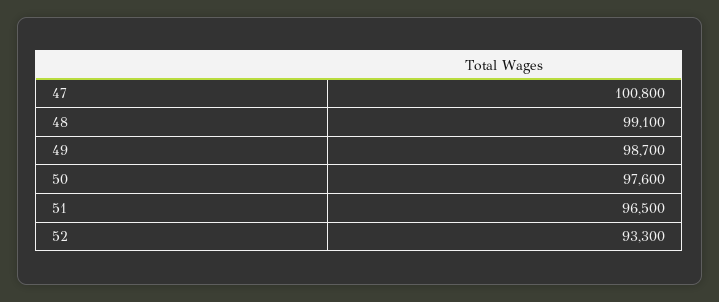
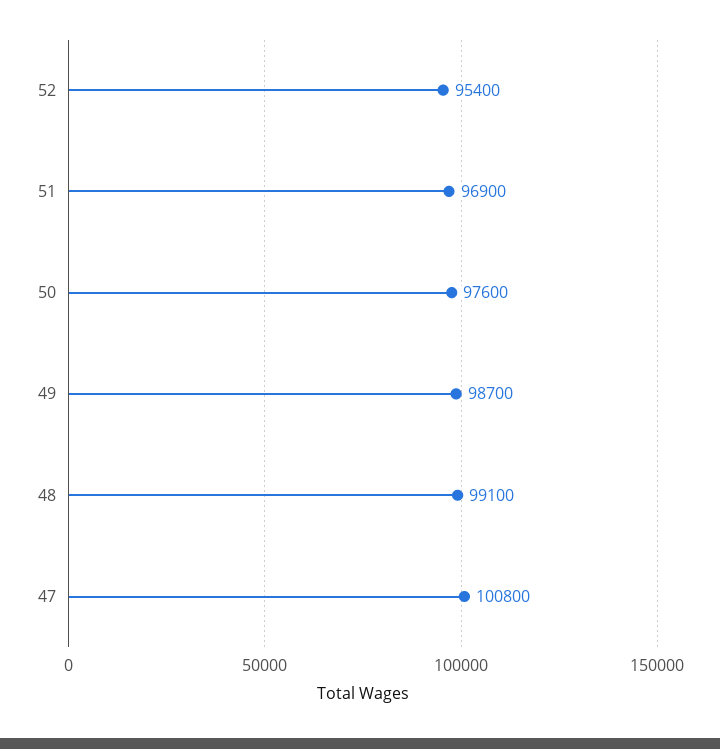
51: 96500 -> 96900
52: 93300 -> 95400

